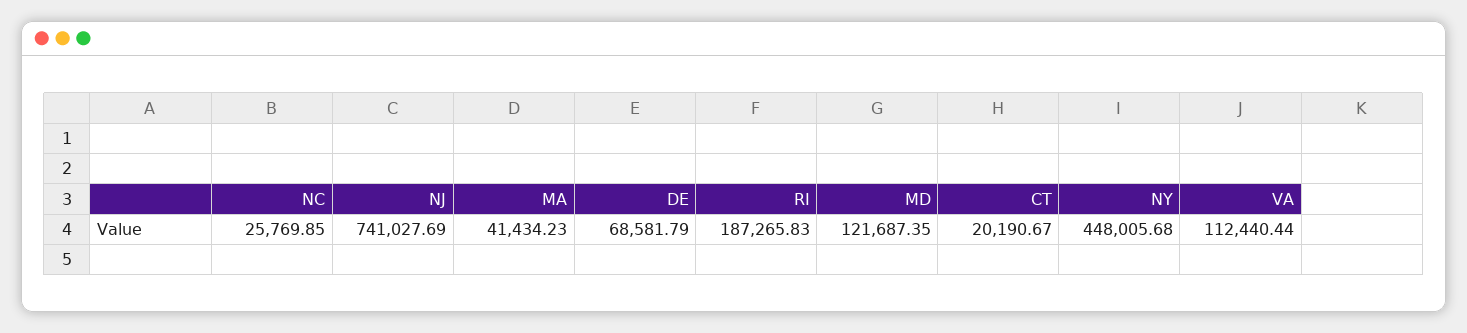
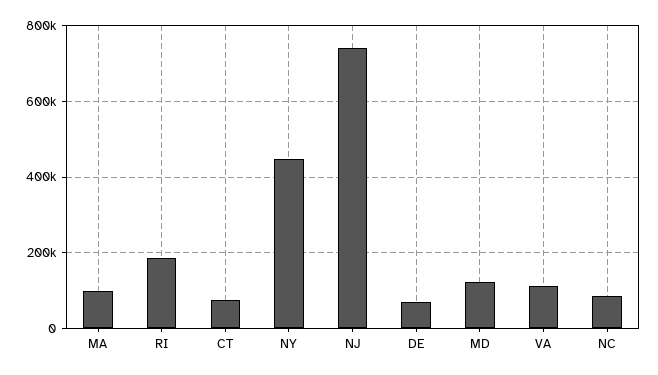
NC: 25769.85 -> 80000
MA: 41434.23 -> 100000
CT: 20190.67 -> 80000

